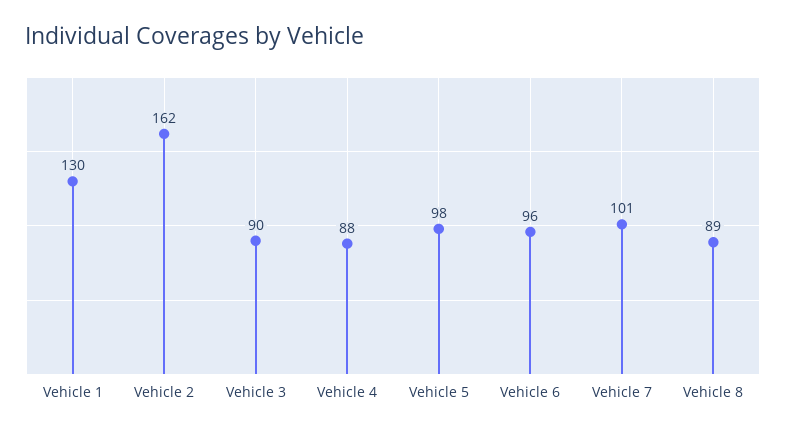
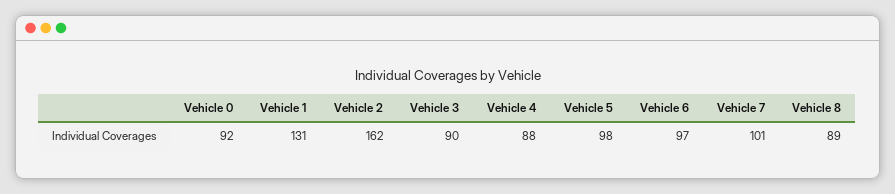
Vehicle 1: 130 -> 131
Vehicle 6: 96 -> 97
Vehicle 0: none -> 92

